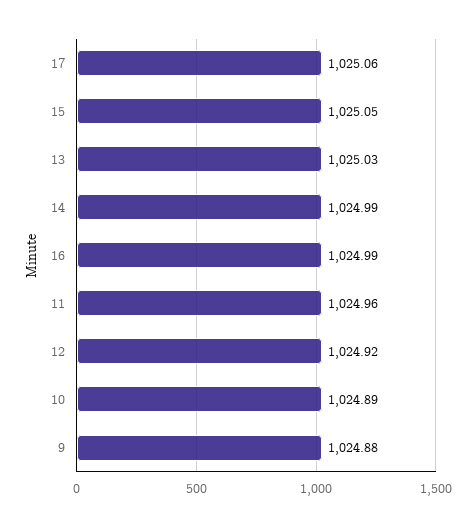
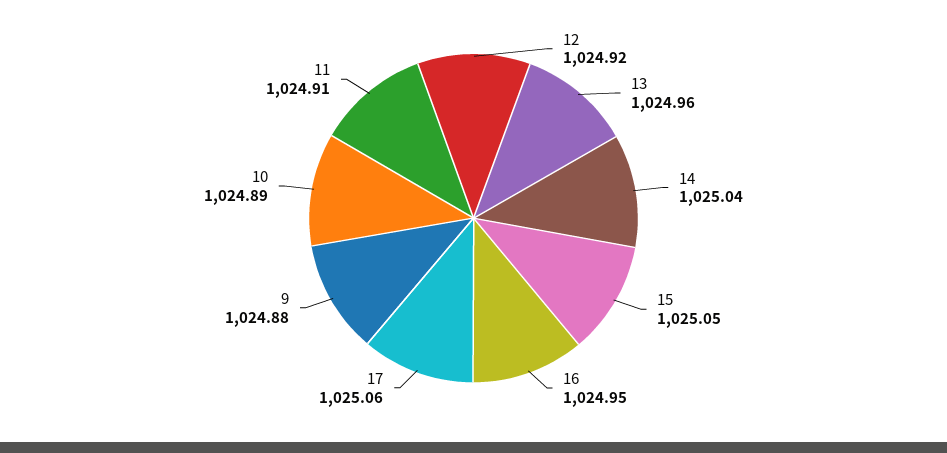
13: 1025.03 -> 1024.96
14: 1024.99 -> 1025.04
16: 1024.99 -> 1024.95
11: 1024.96 -> 1024.91

